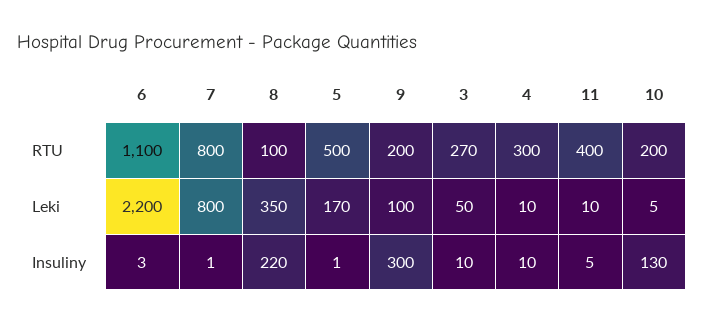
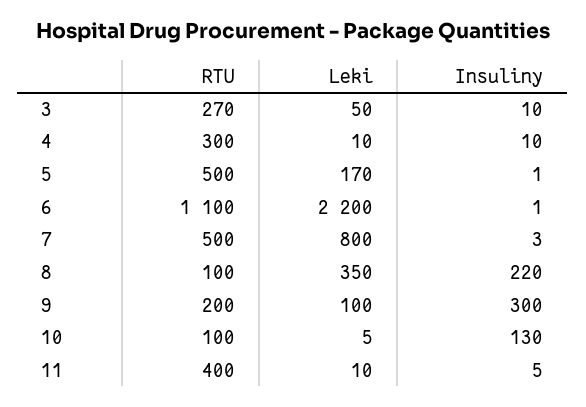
7, RTU: 800 -> 500
10, RTU: 200 -> 100
6, Insuliny: 3 -> 1
7, Insuliny: 1 -> 3

